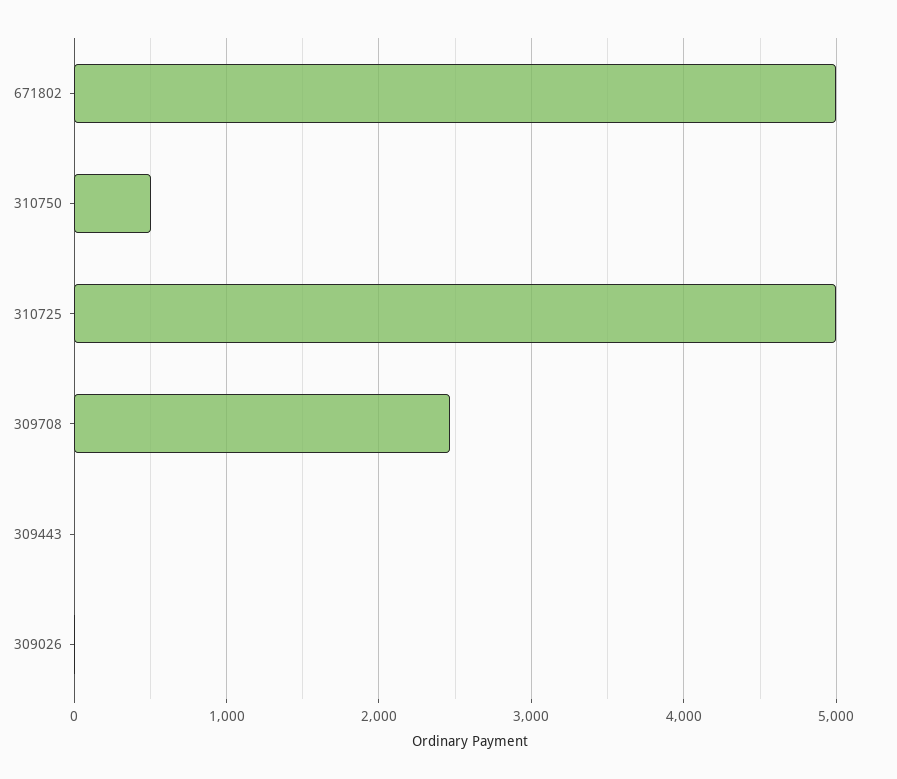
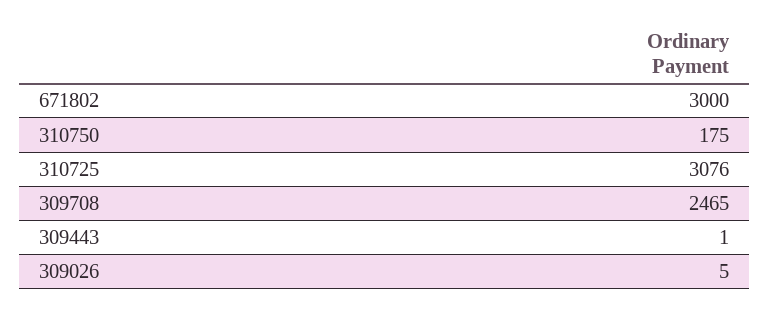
671802: 5000 -> 3000
310750: 500 -> 175
310725: 5000 -> 3076

